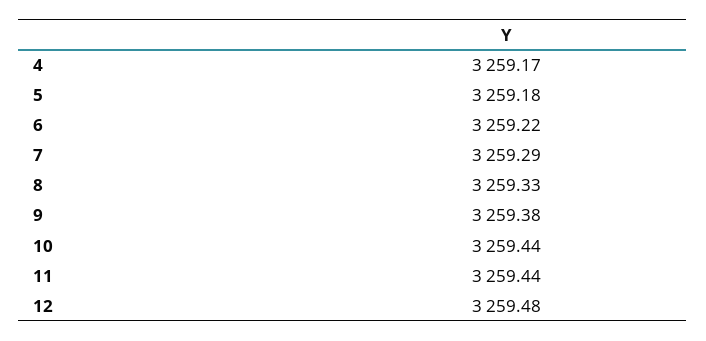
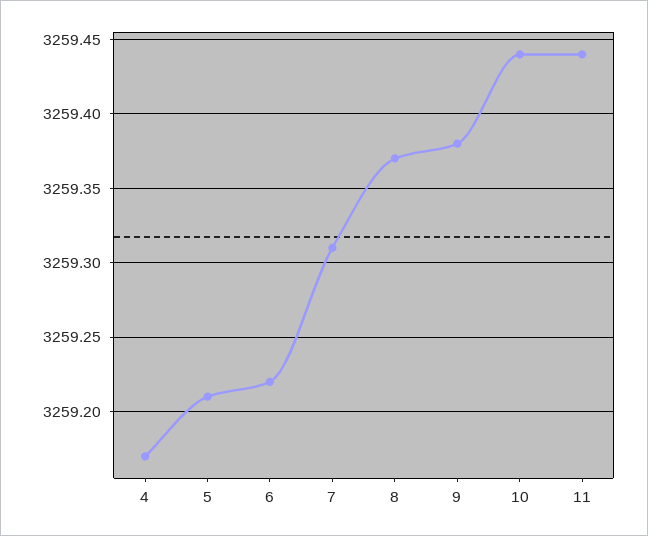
5: 3259.18 -> 3259.21
7: 3259.29 -> 3259.31
8: 3259.33 -> 3259.37
12: 3259.48 -> none

